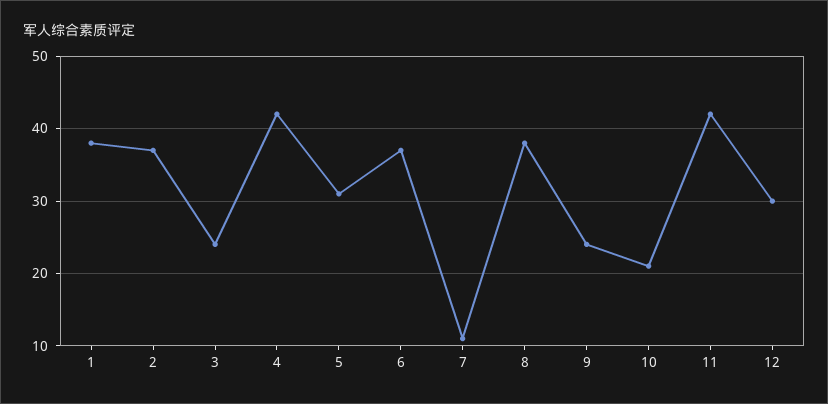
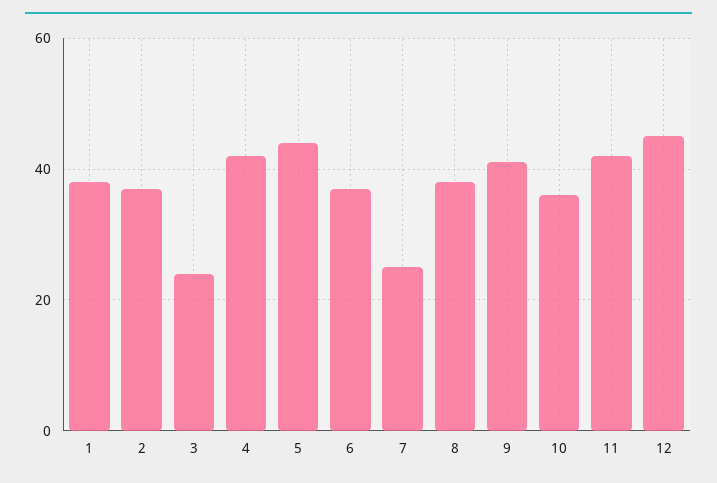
5: 31 -> 45
7: 11 -> 25
9: 24 -> 40
10: 21 -> 35
12: 30 -> 45

